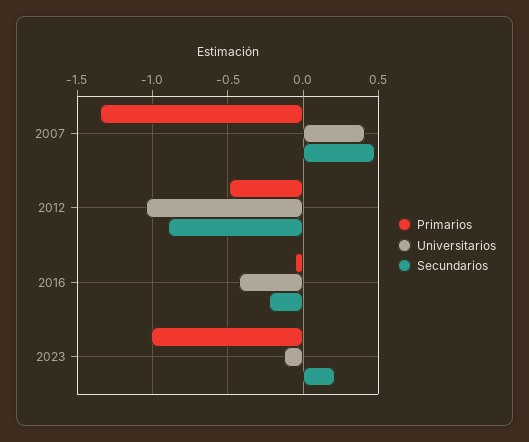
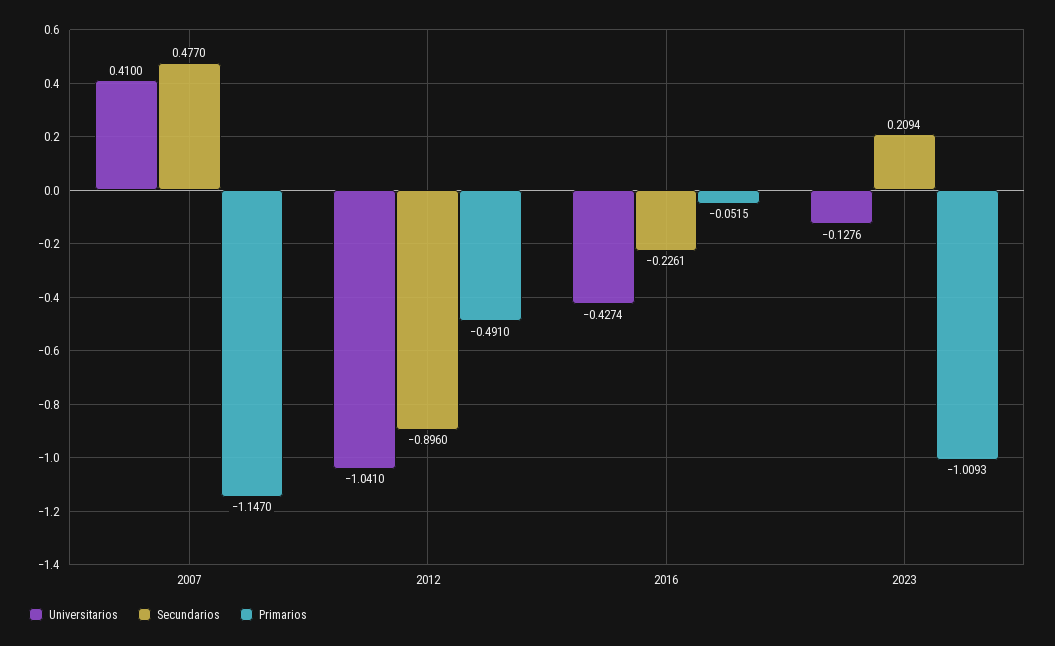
Primarios, 2007: -1.35 -> -1.147

